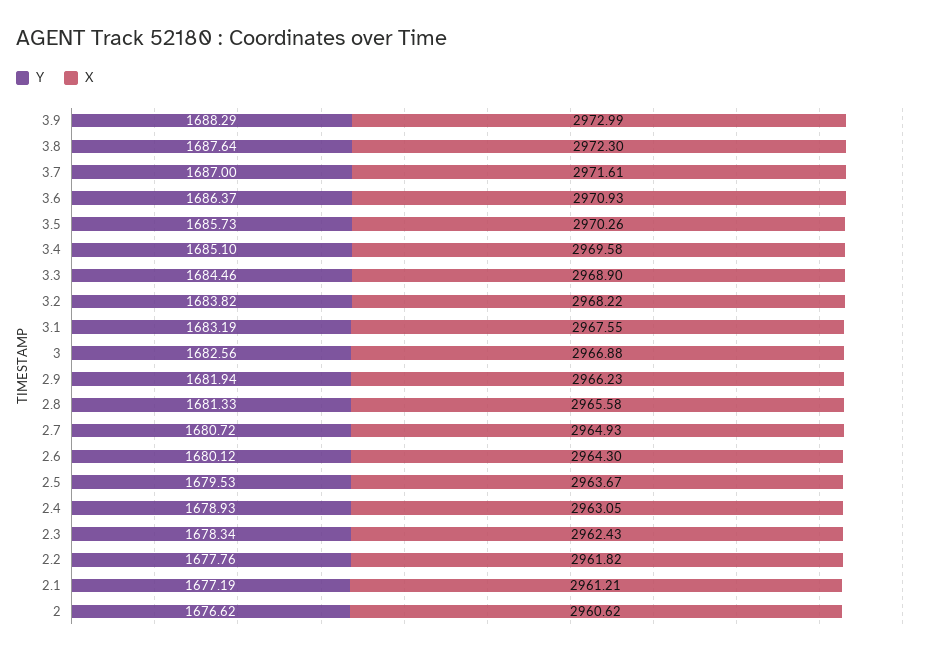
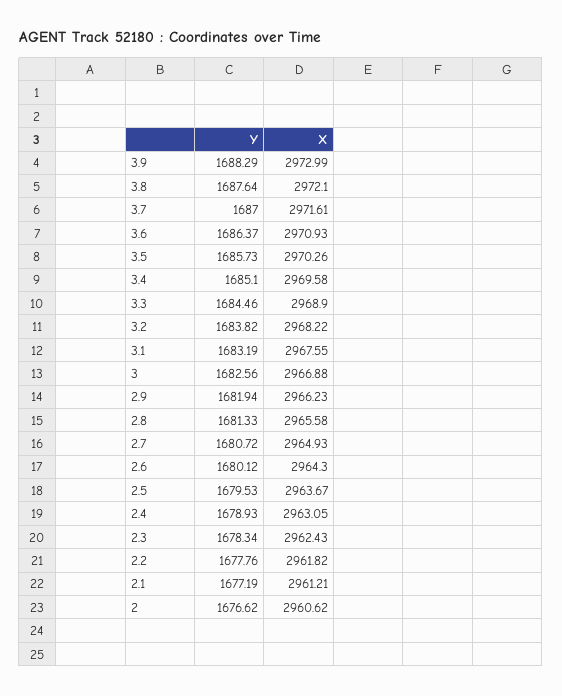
X, 3.8: 2972.3 -> 2972.1

